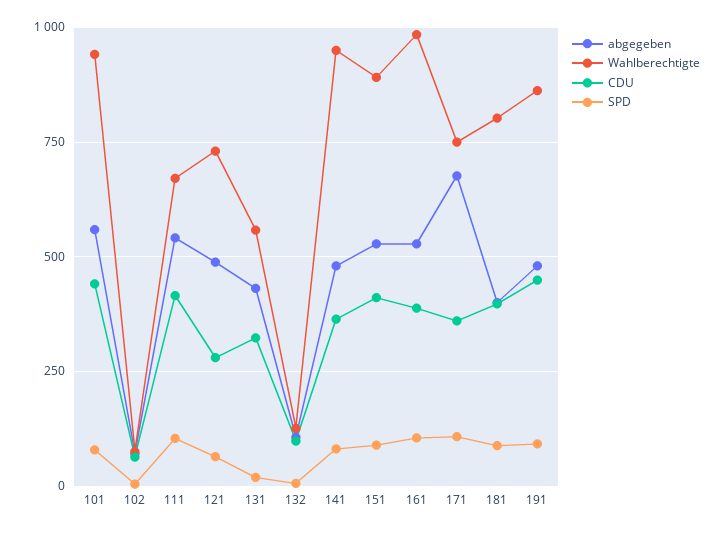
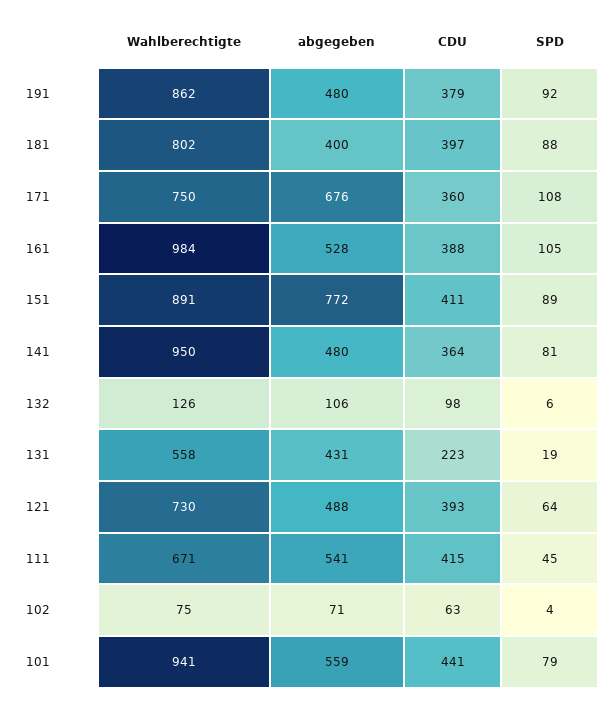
SPD, 111: 100 -> 45
CDU, 121: 275 -> 393
CDU, 131: 325 -> 223
abgegeben, 151: 525 -> 772
CDU, 191: 450 -> 379

